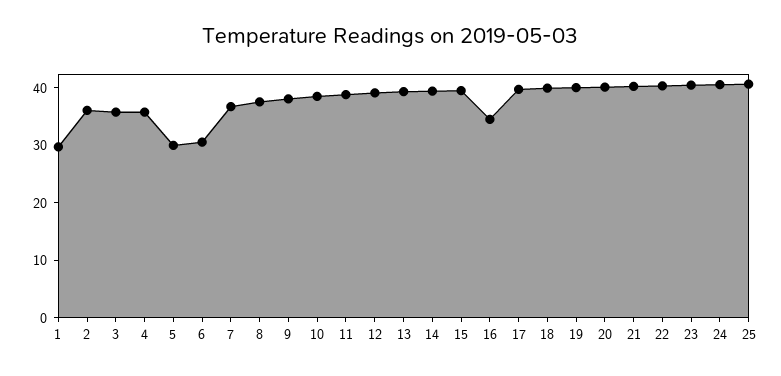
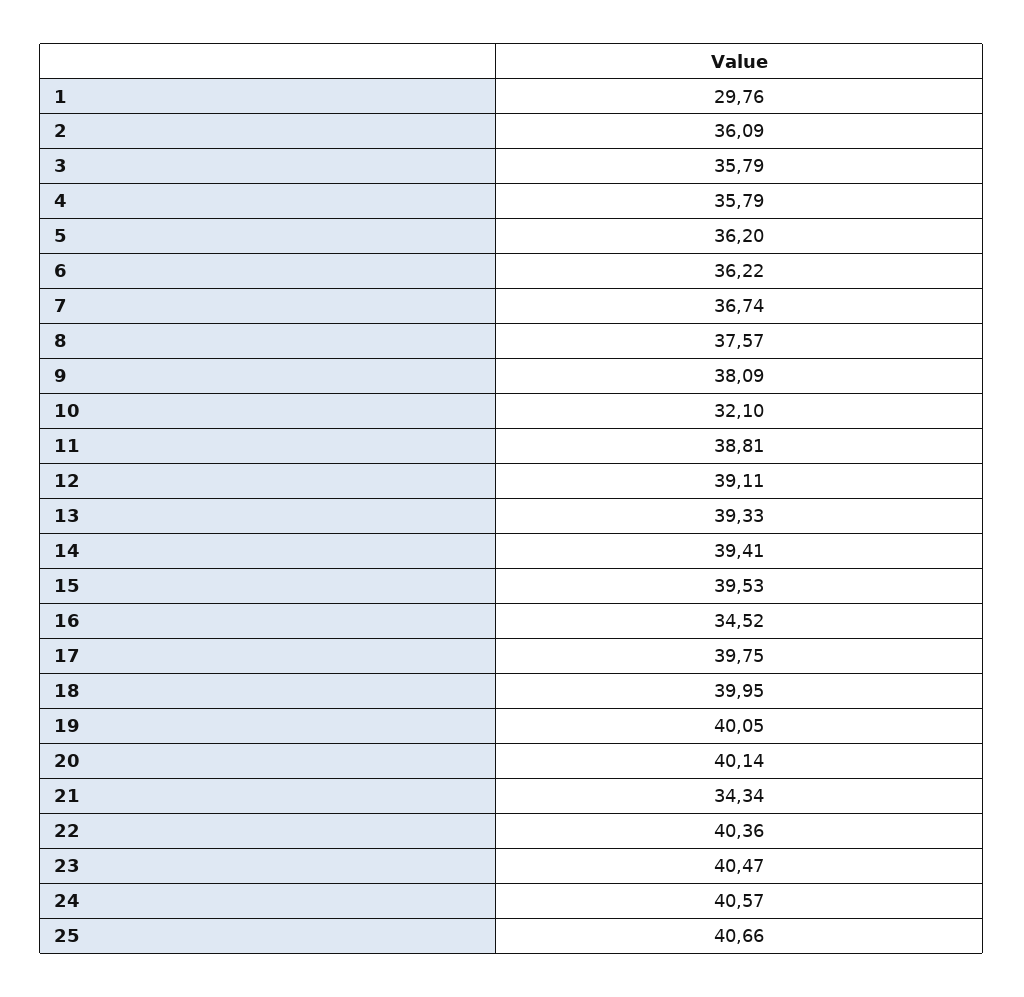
5: 30 -> 36.2
6: 30 -> 36.22
10: 38 -> 32.1
21: 40 -> 34.34

